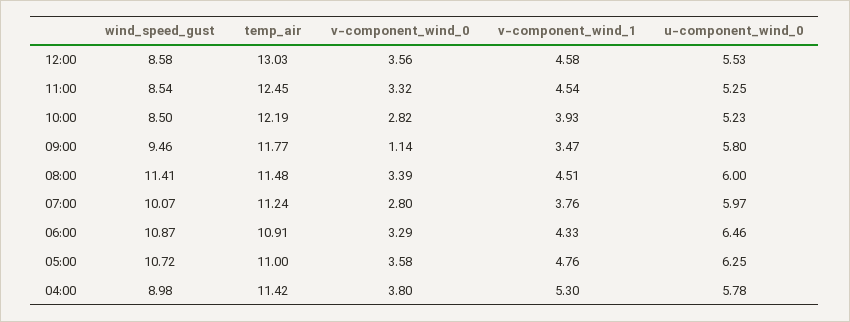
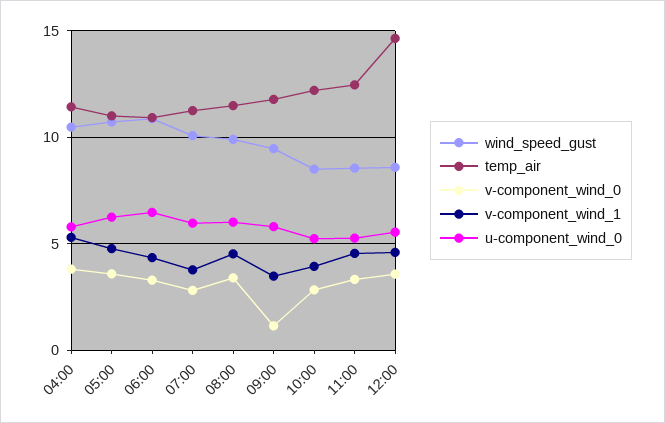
temp_air, 12:00: 13.03 -> 14.5
wind_speed_gust, 08:00: 11.41 -> 10
wind_speed_gust, 04:00: 8.98 -> 10.5

